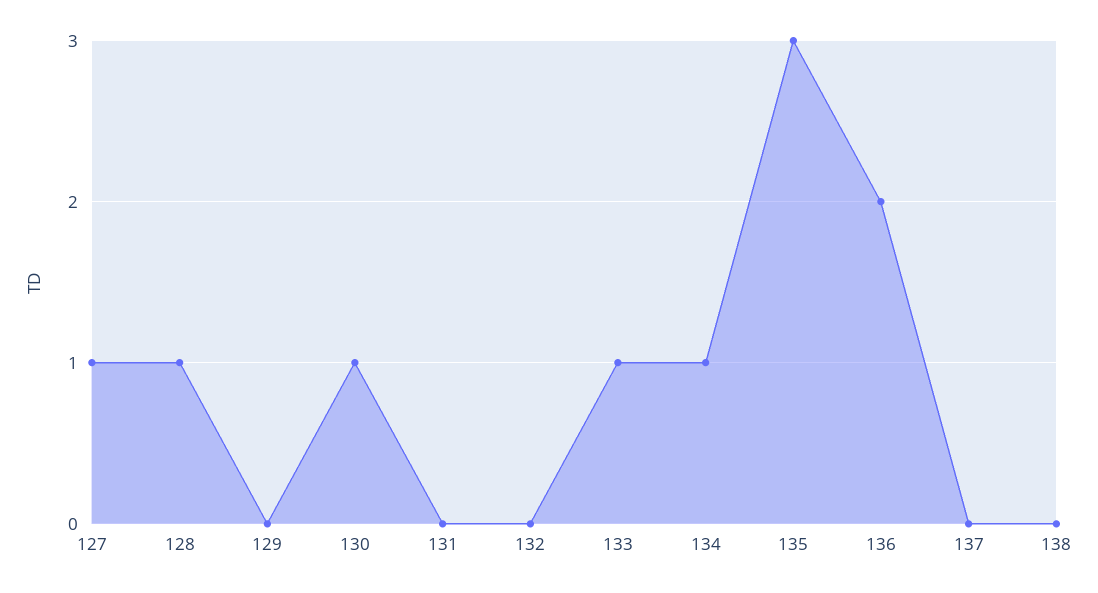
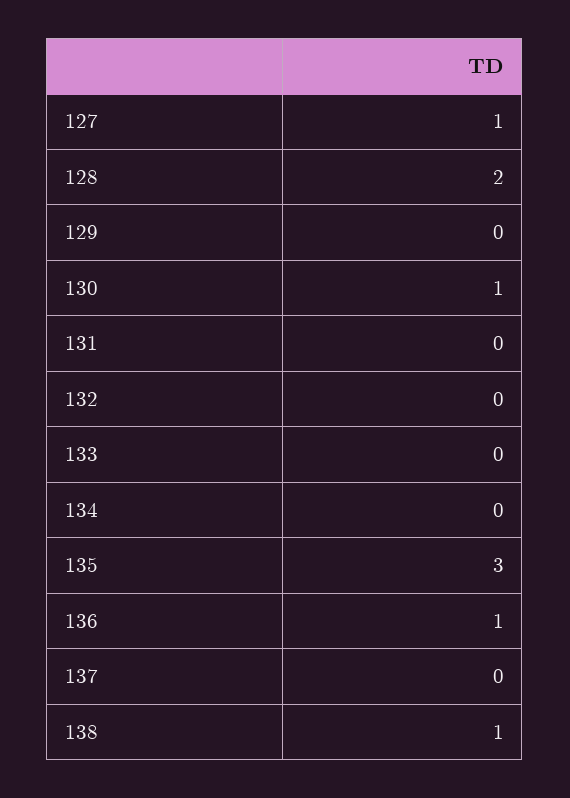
128: 1 -> 2
133: 1 -> 0
134: 1 -> 0
136: 2 -> 1
138: 0 -> 1

